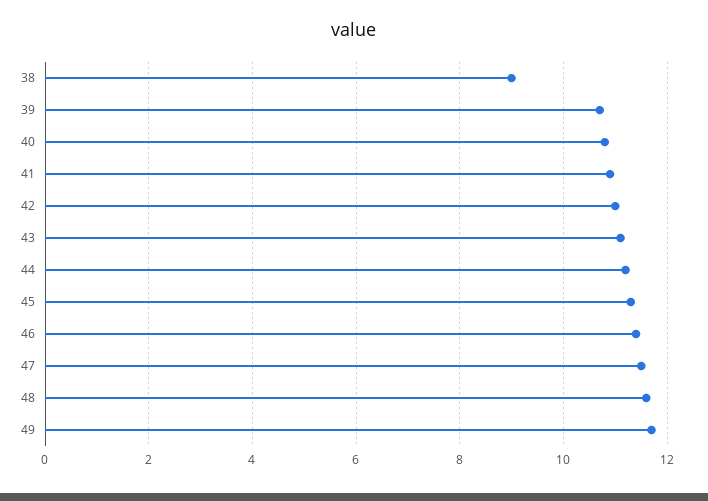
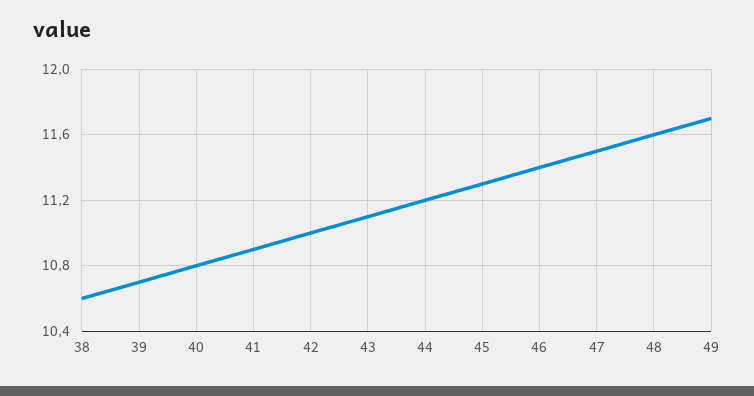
38: 9 -> 10.6

